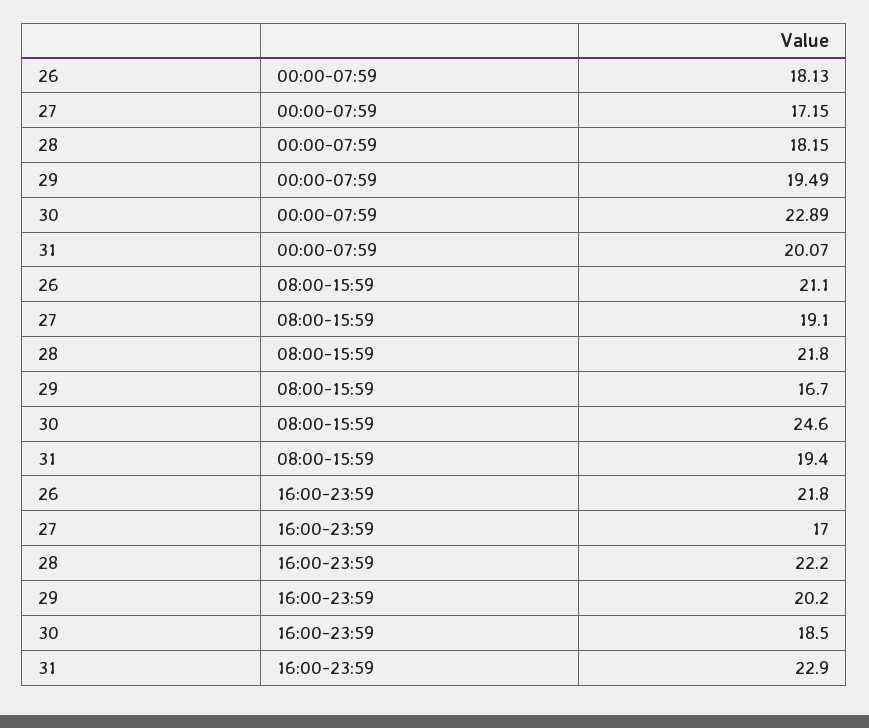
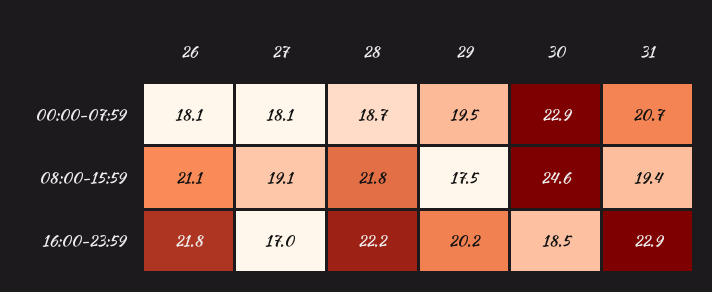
27, 00:00-07:59: 17.15 -> 18.1
28, 00:00-07:59: 18.15 -> 18.7
31, 00:00-07:59: 20.07 -> 20.7
29, 08:00-15:59: 16.7 -> 17.5

